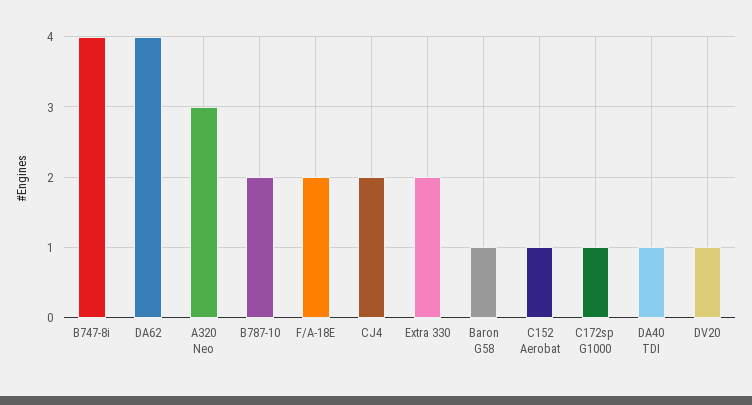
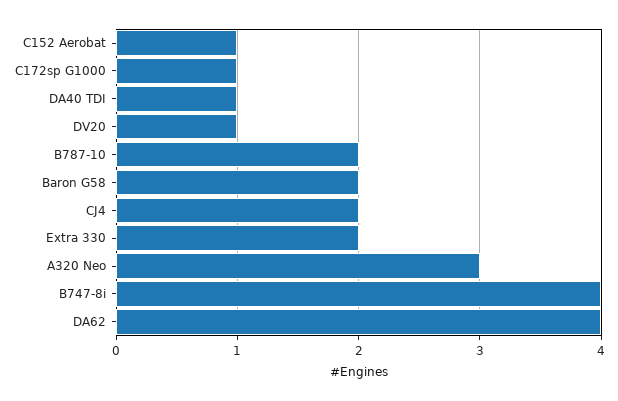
F/A-18E: 2 -> none
Baron G58: 1 -> 2

